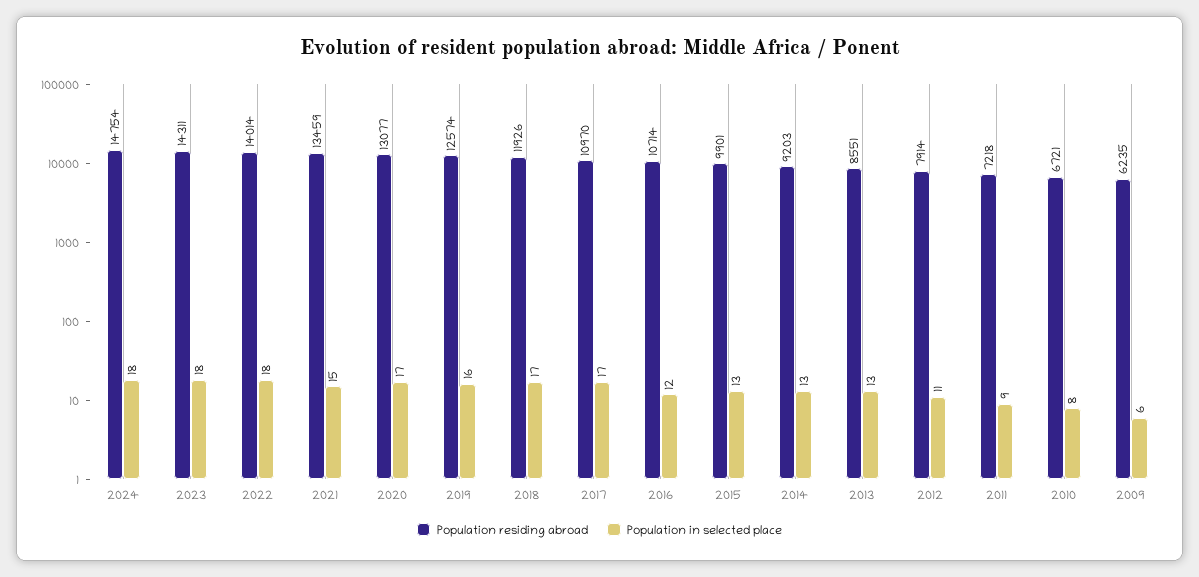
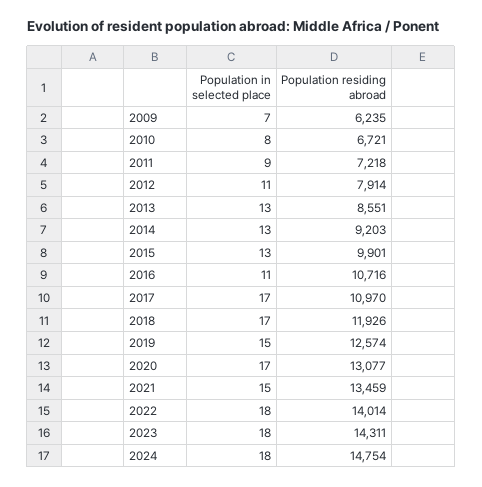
Population in selected place, 2019: 16 -> 15
Population residing abroad, 2016: 10714 -> 10716
Population in selected place, 2016: 12 -> 11
Population in selected place, 2009: 6 -> 7

